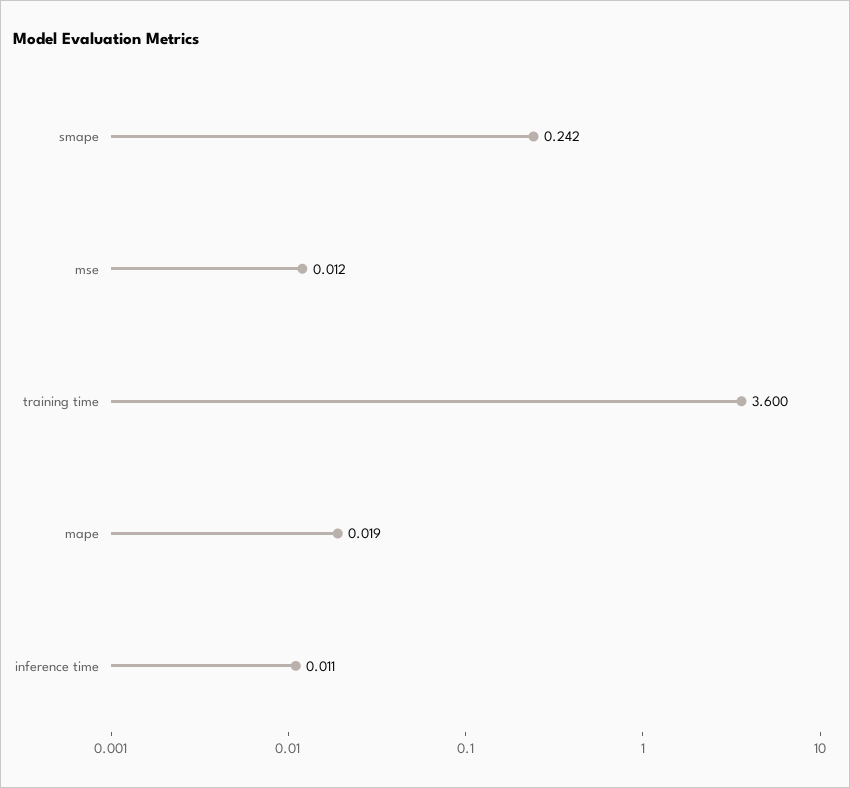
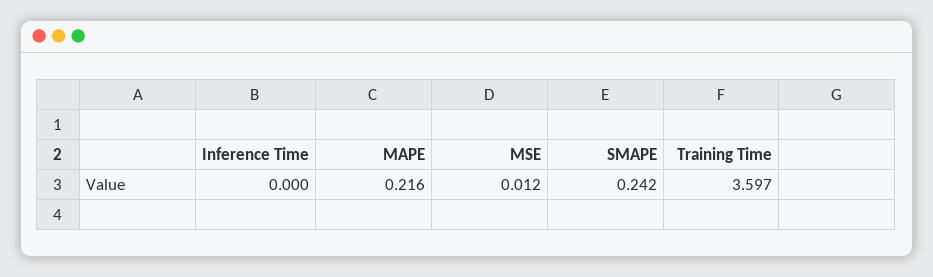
training time: 3.6 -> 3.597
mape: 0.019 -> 0.216
inference time: 0.011 -> 0

